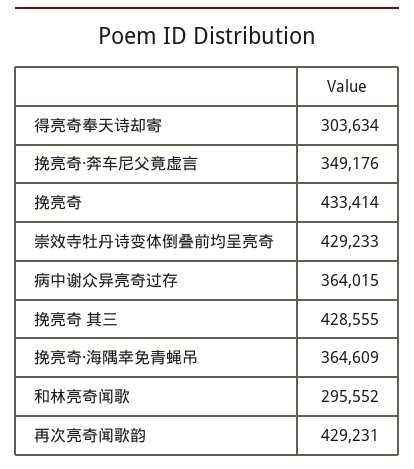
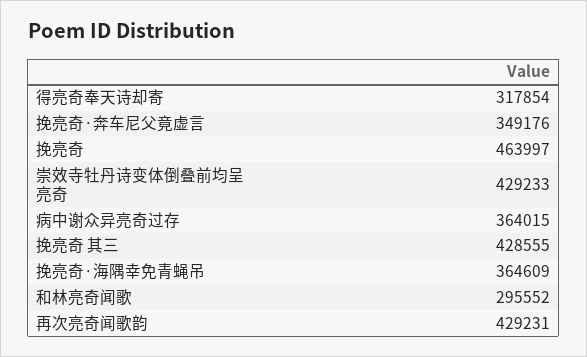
得亮奇奉天诗却寄: 303634 -> 317854
挽亮奇: 433414 -> 463997

